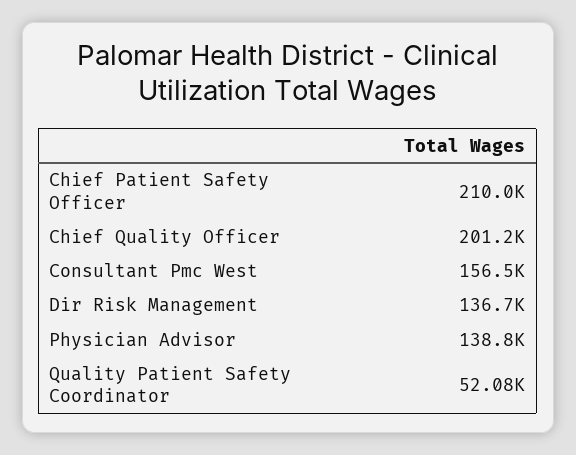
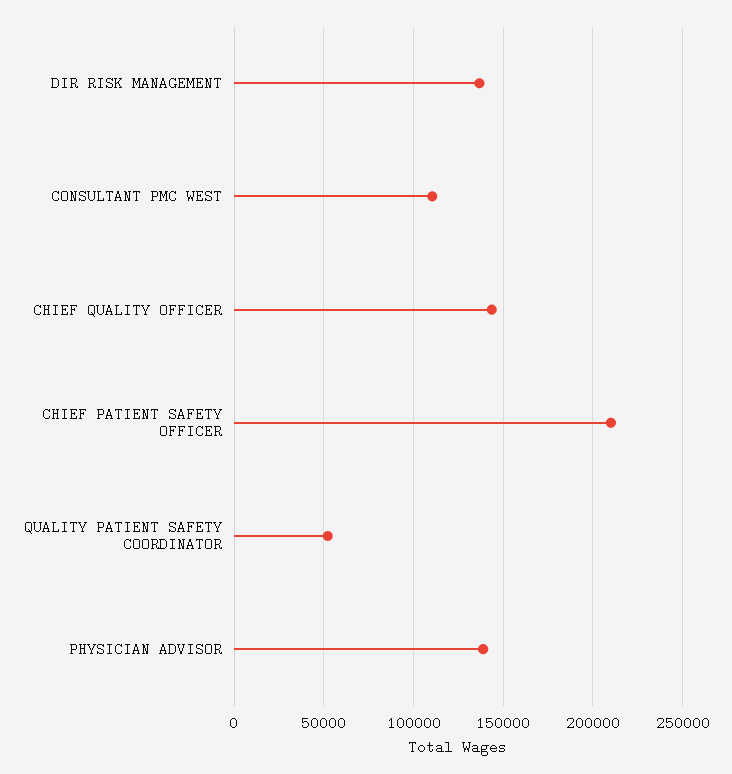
Chief Quality Officer: 201200 -> 145000
Consultant Pmc West: 156500 -> 110000

